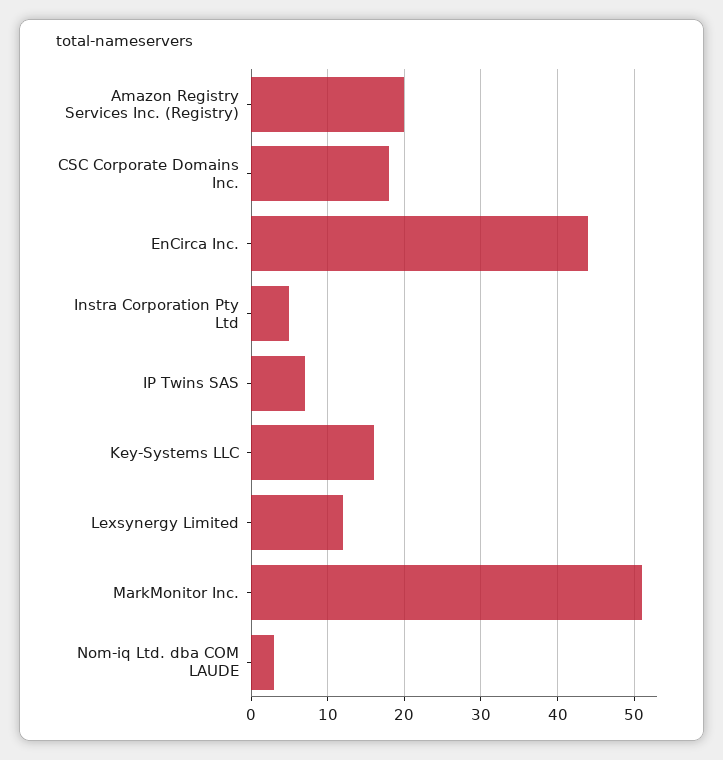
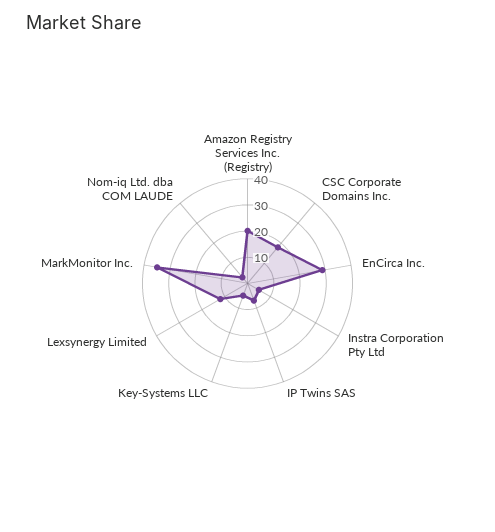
EnCirca Inc.: 44 -> 30
Key-Systems LLC: 16 -> 5
MarkMonitor Inc.: 51 -> 35

